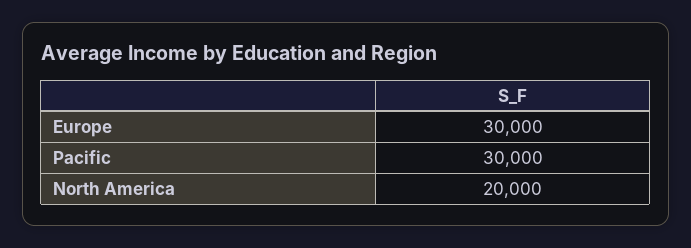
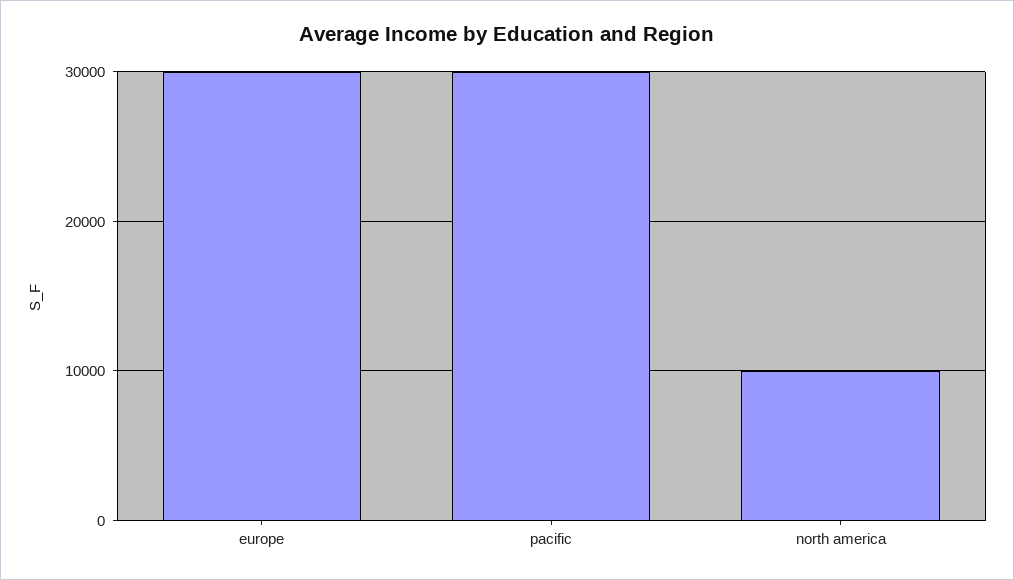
North America: 20000 -> 10000

